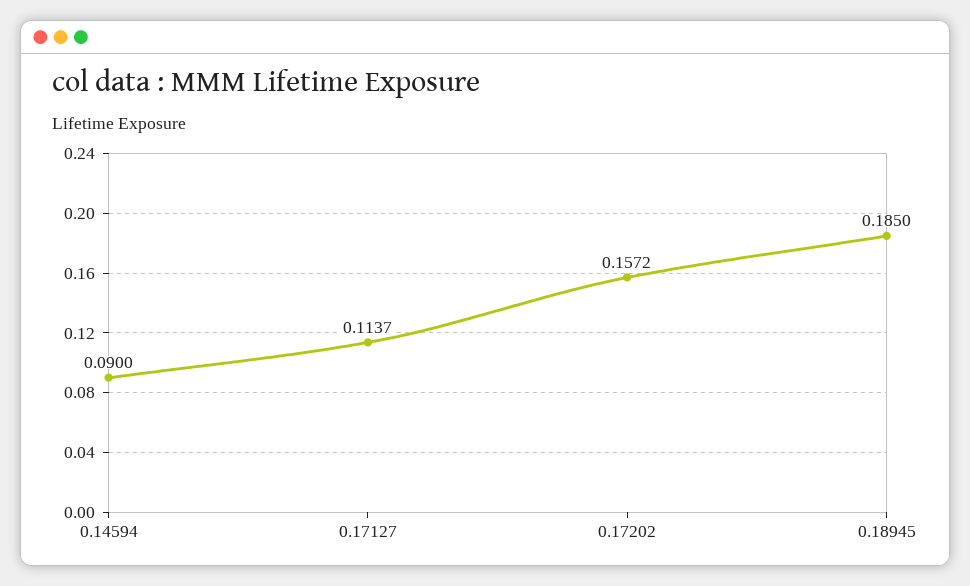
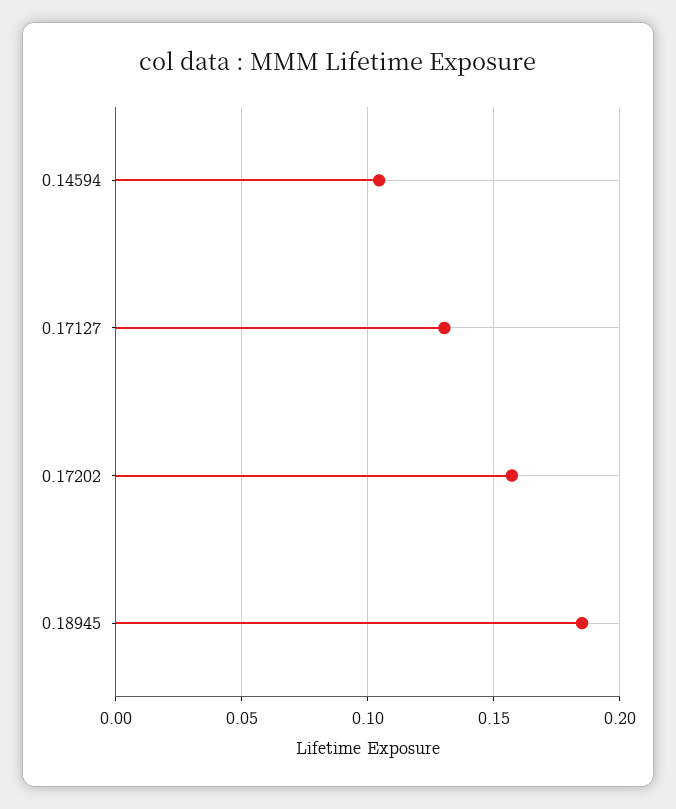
0.14594: 0.09 -> 0.105
0.17127: 0.1137 -> 0.13

